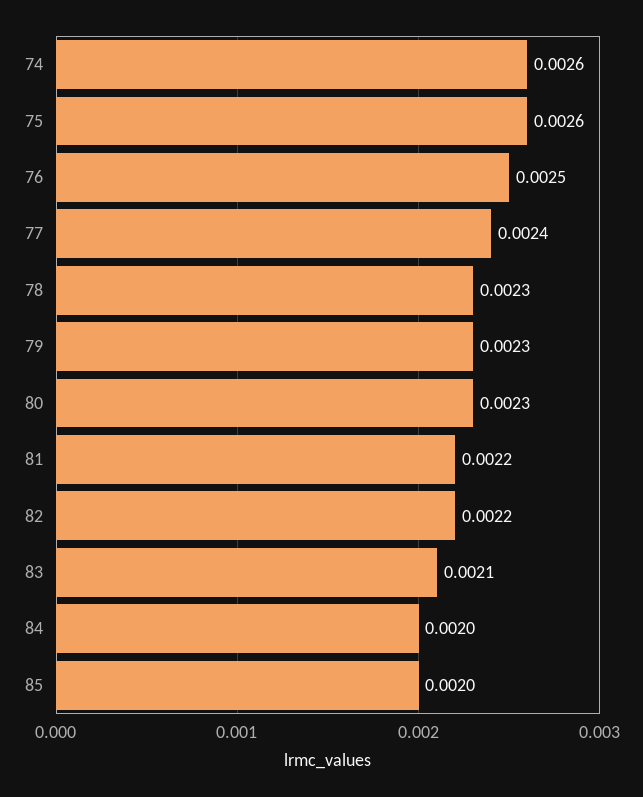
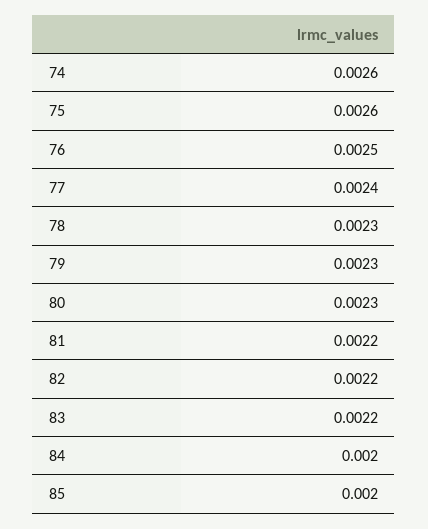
83: 0.0021 -> 0.0022

